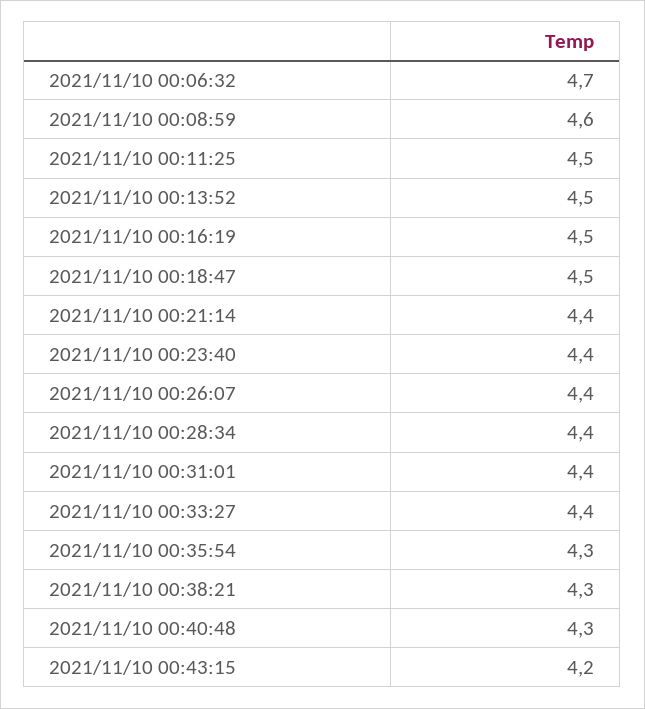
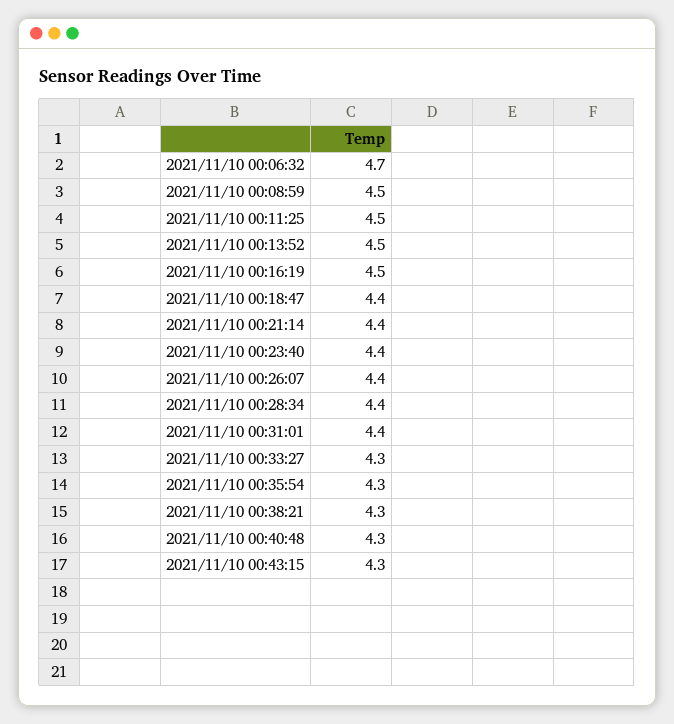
2021/11/10 00:08:59: 4.6 -> 4.5
2021/11/10 00:18:47: 4.5 -> 4.4
2021/11/10 00:33:27: 4.4 -> 4.3
2021/11/10 00:43:15: 4.2 -> 4.3

